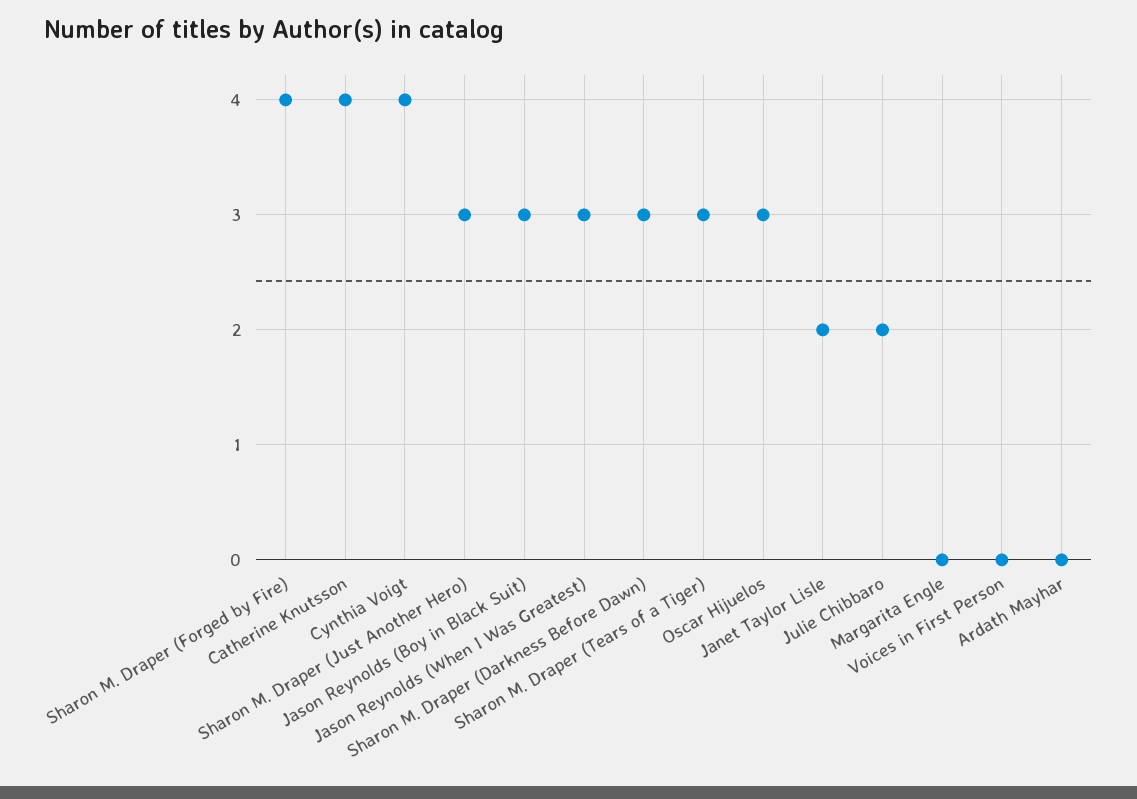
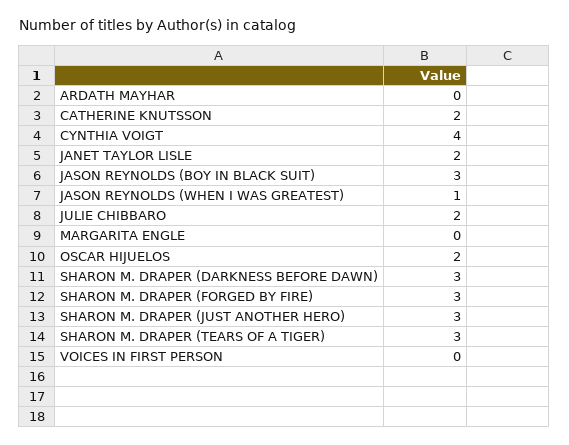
Sharon M. Draper (Forged by Fire): 4 -> 3
Catherine Knutsson: 4 -> 2
Jason Reynolds (When I Was Greatest): 3 -> 1
Oscar Hijuelos: 3 -> 2

